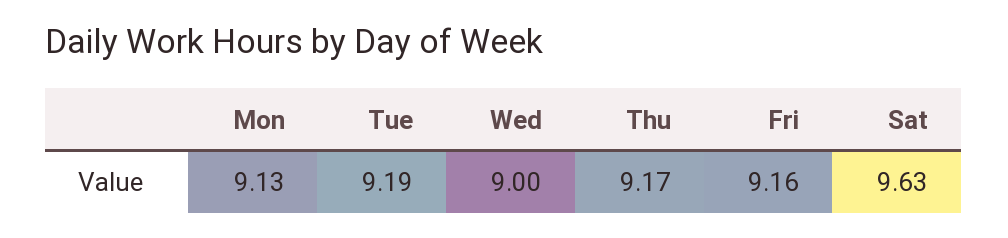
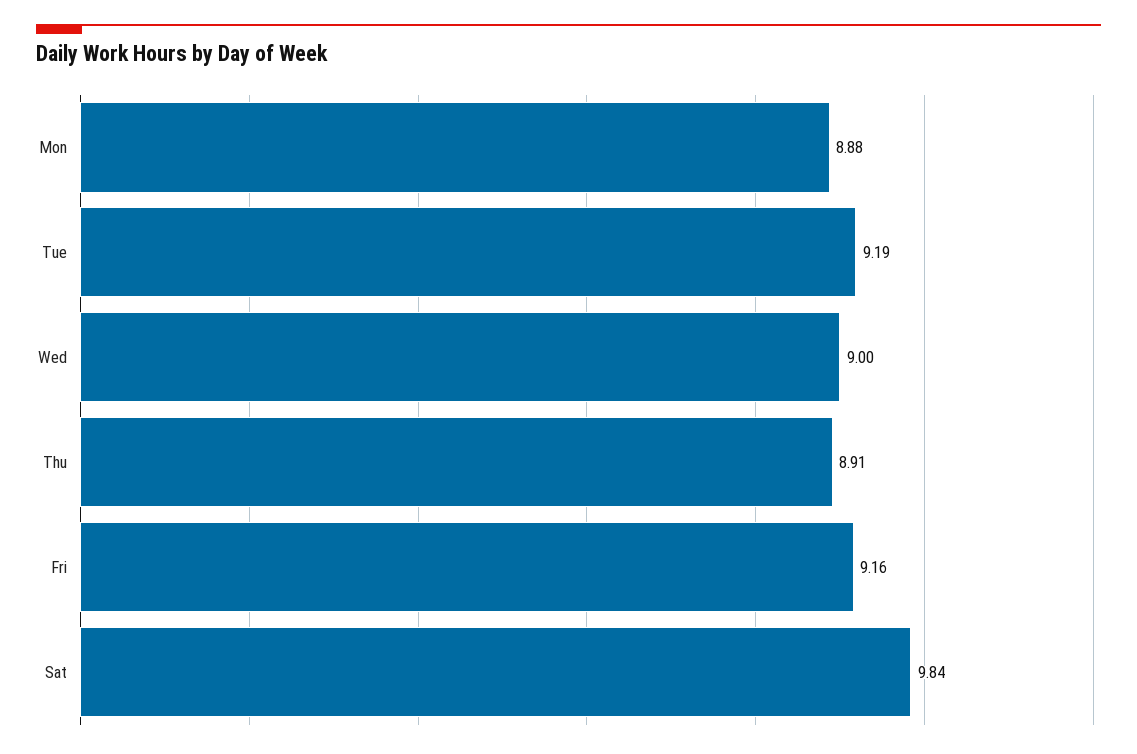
Mon: 9.13 -> 8.88
Thu: 9.17 -> 8.91
Sat: 9.63 -> 9.84

